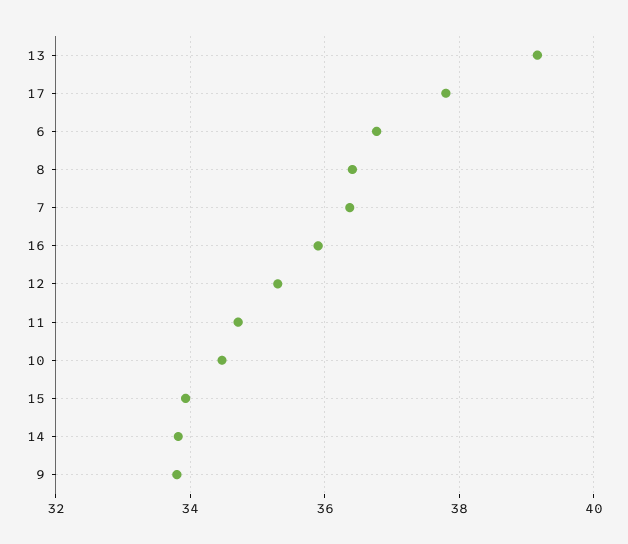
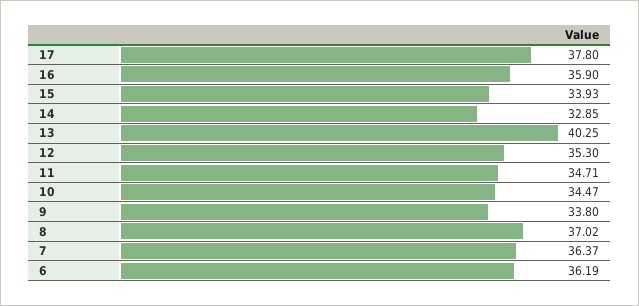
13: 39.2 -> 40.25
6: 36.8 -> 36.19
8: 36.4 -> 37.02
14: 33.8 -> 32.85

